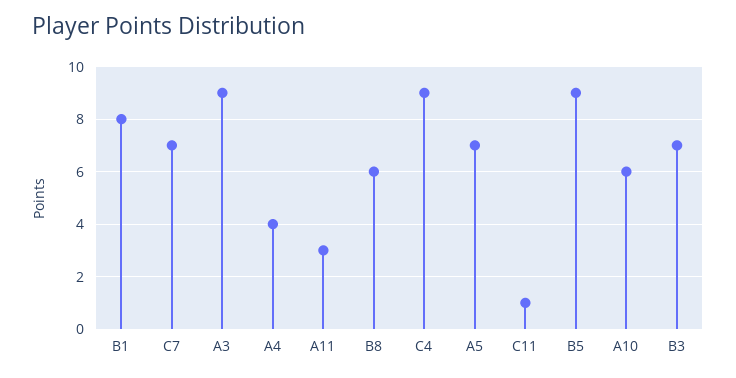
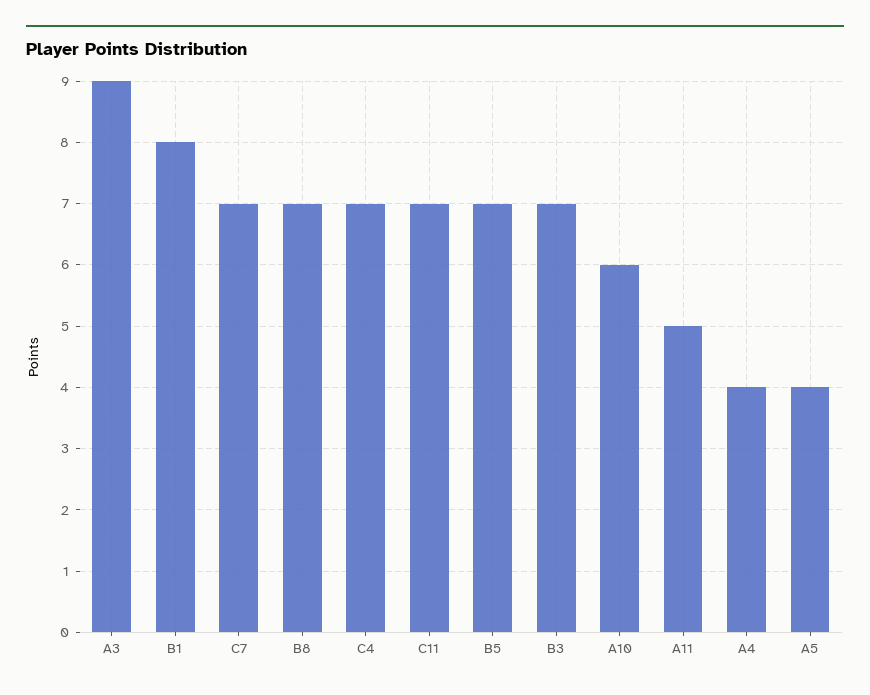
A11: 3 -> 5
B8: 6 -> 7
C4: 9 -> 7
A5: 7 -> 4
C11: 1 -> 7
B5: 9 -> 7

